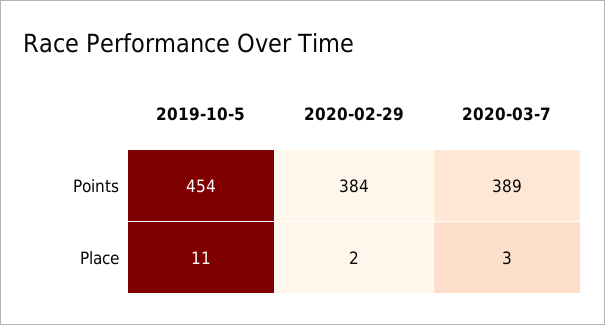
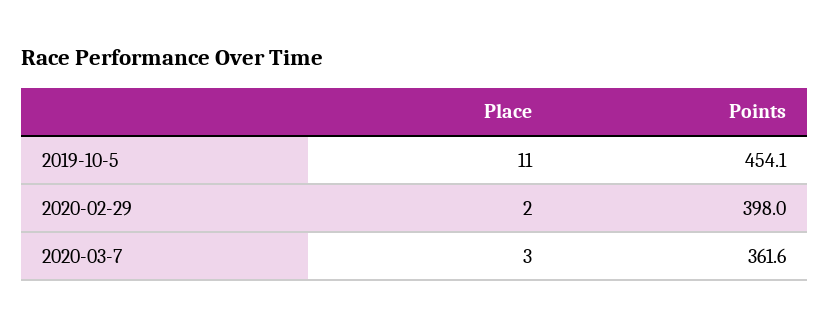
2020-02-29, Points: 384 -> 398
2020-03-7, Points: 389 -> 361.6

